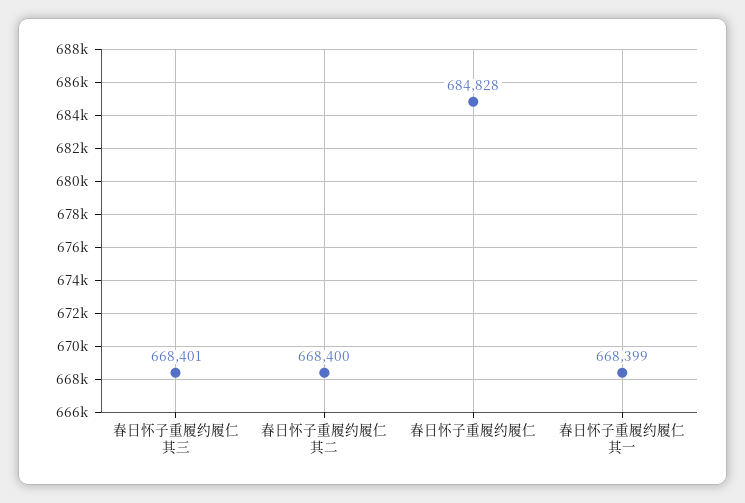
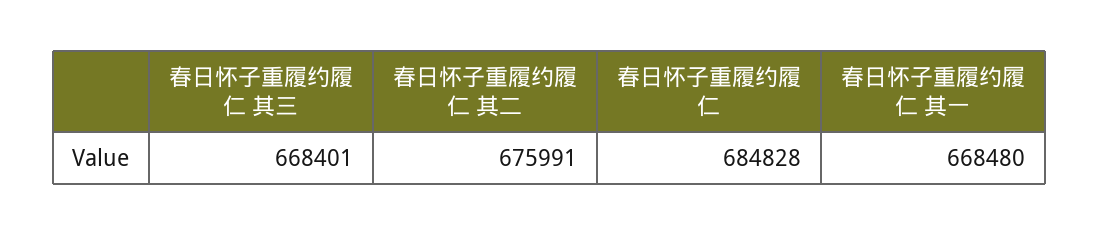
春日怀子重履约履仁 其二: 668400 -> 675991
春日怀子重履约履仁 其一: 668399 -> 668480

